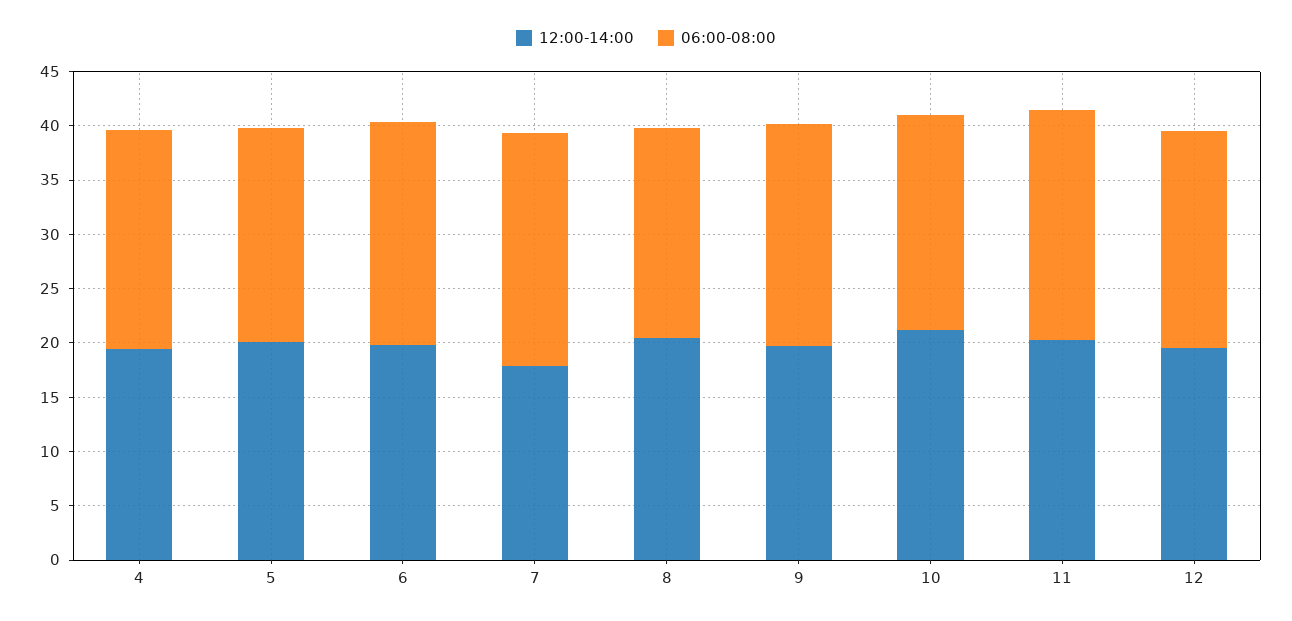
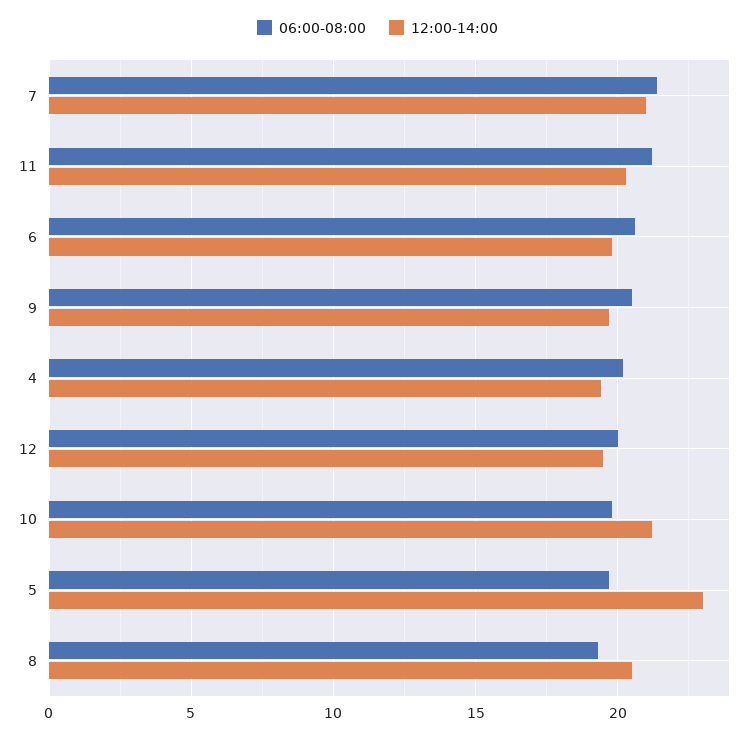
12:00-14:00, 5: 20 -> 23
12:00-14:00, 7: 18 -> 21

